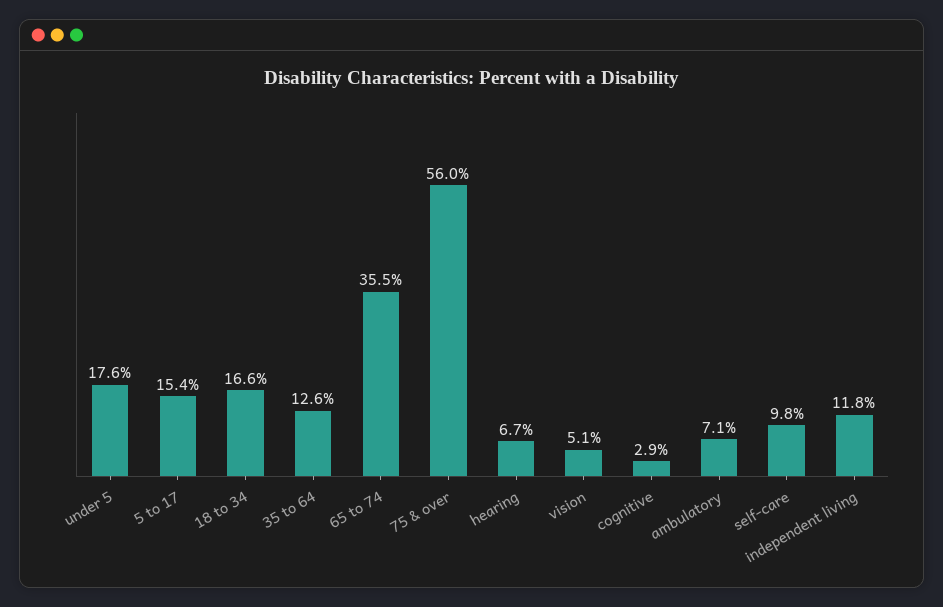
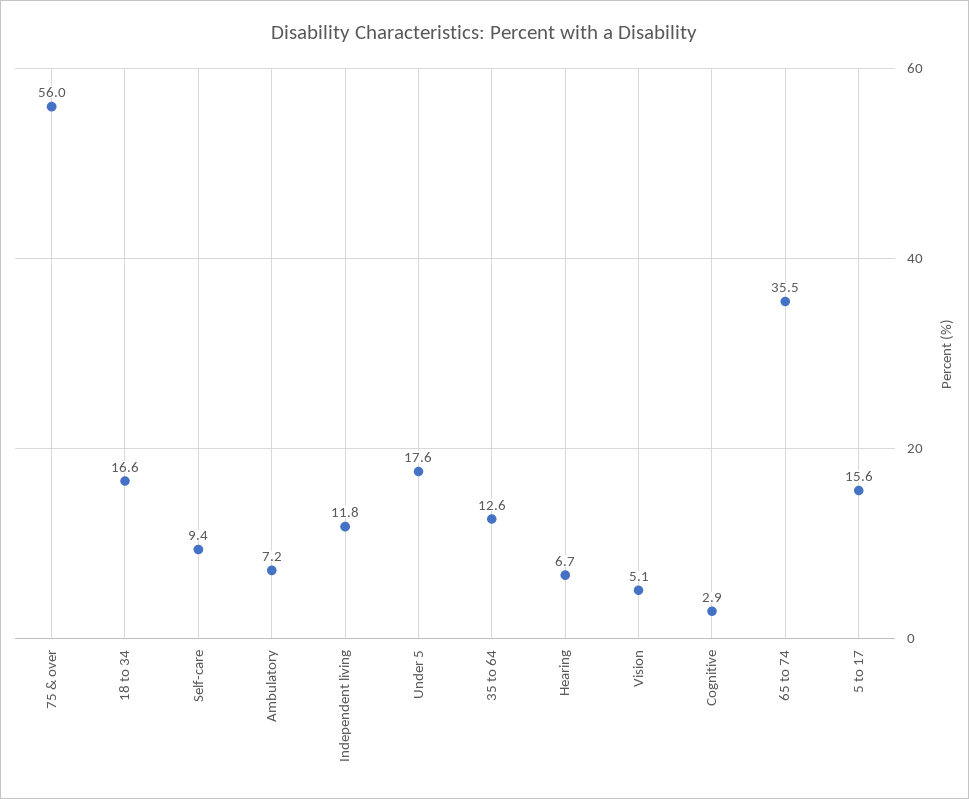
5 to 17: 15.4 -> 15.6
ambulatory: 7.1 -> 7.2
self-care: 9.8 -> 9.4

